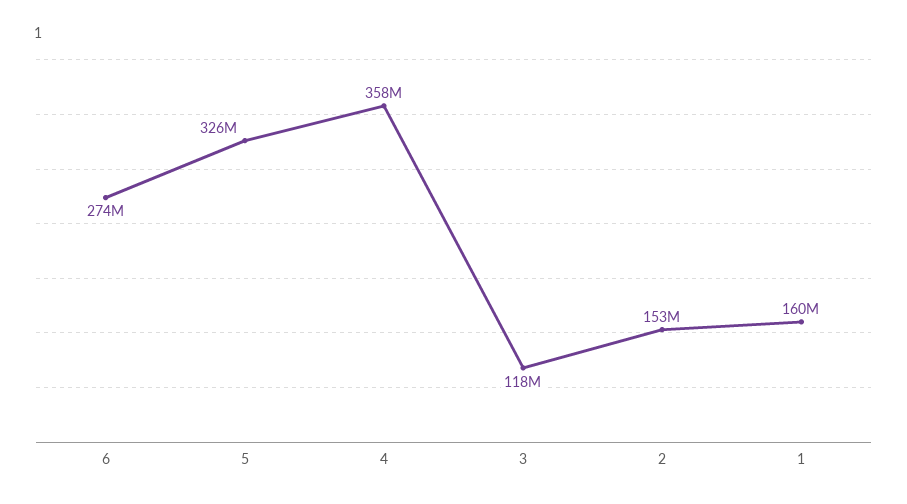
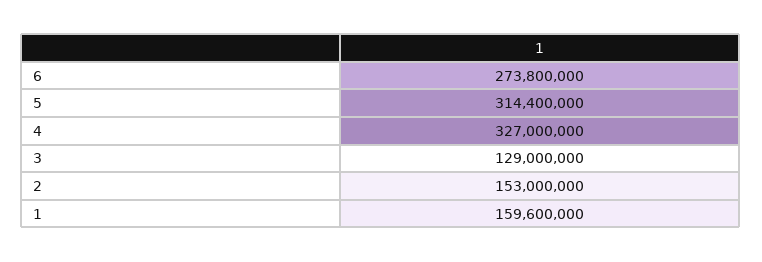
5: 326000000 -> 314400000
4: 358000000 -> 327000000
3: 118000000 -> 129000000

